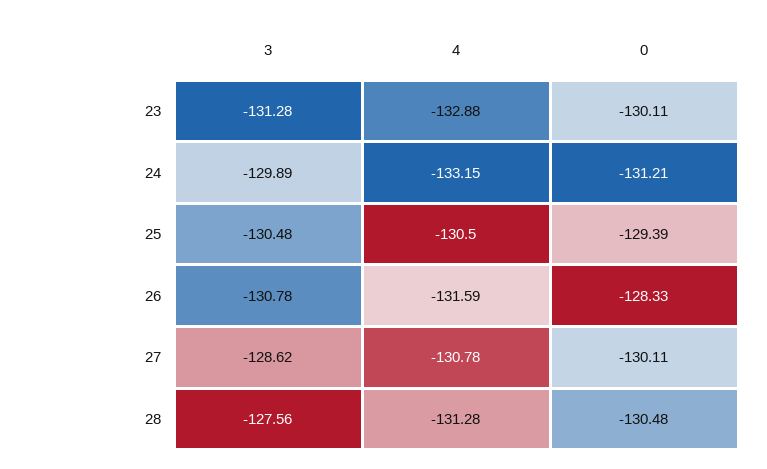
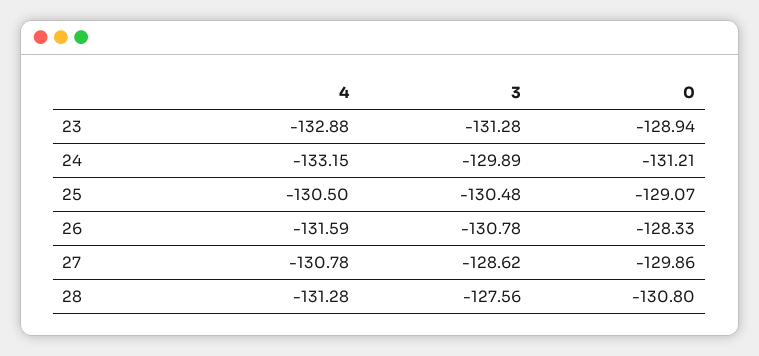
0, 23: -130.11 -> -128.94
0, 25: -129.39 -> -129.07
0, 27: -130.11 -> -129.86
0, 28: -130.48 -> -130.8

